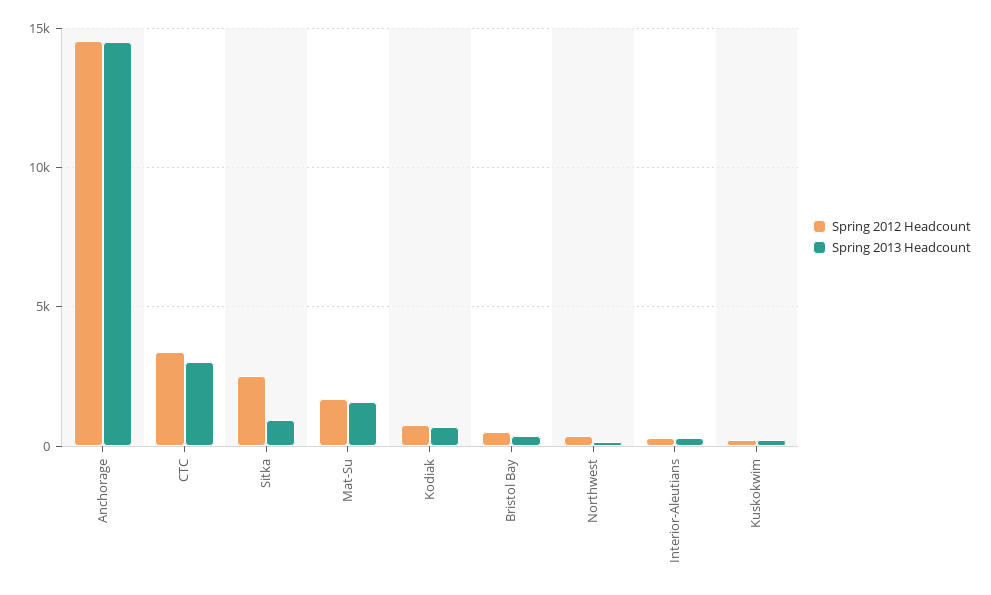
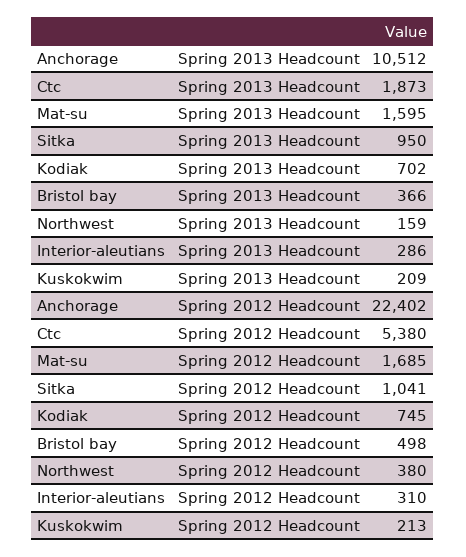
Spring 2012 Headcount, Anchorage: 14500 -> 22402
Spring 2013 Headcount, Anchorage: 14500 -> 10512
Spring 2012 Headcount, CTC: 3500 -> 5380
Spring 2013 Headcount, CTC: 3000 -> 1873
Spring 2012 Headcount, Sitka: 2500 -> 1041

